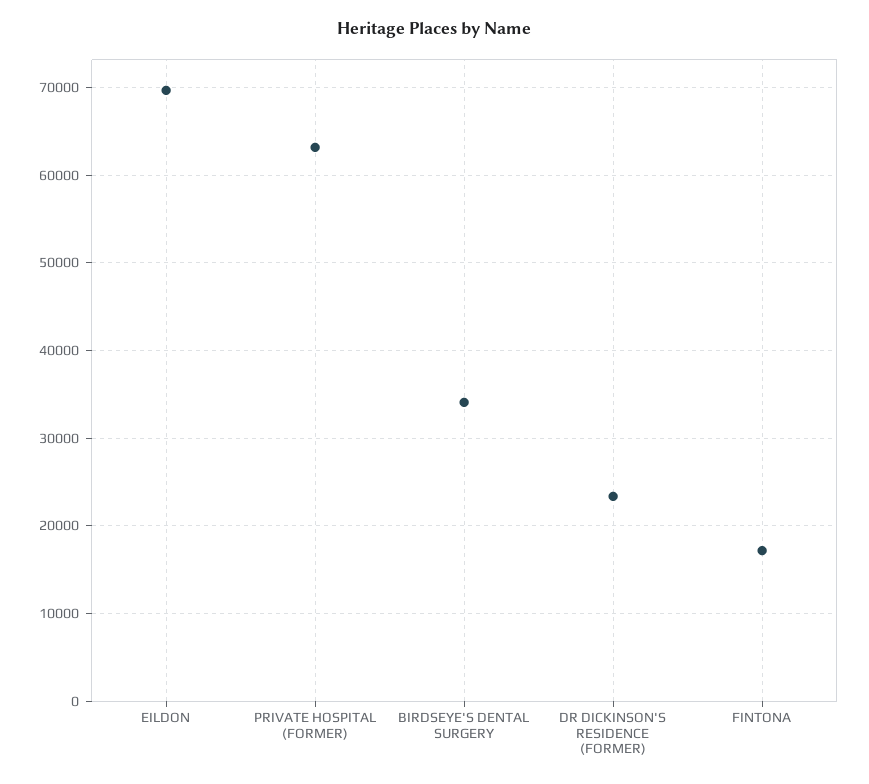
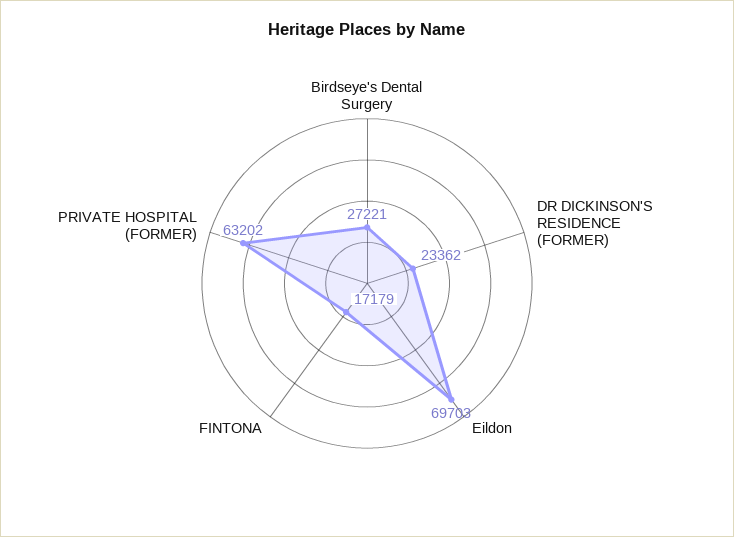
BIRDSEYE'S DENTAL SURGERY: 34000 -> 27221

